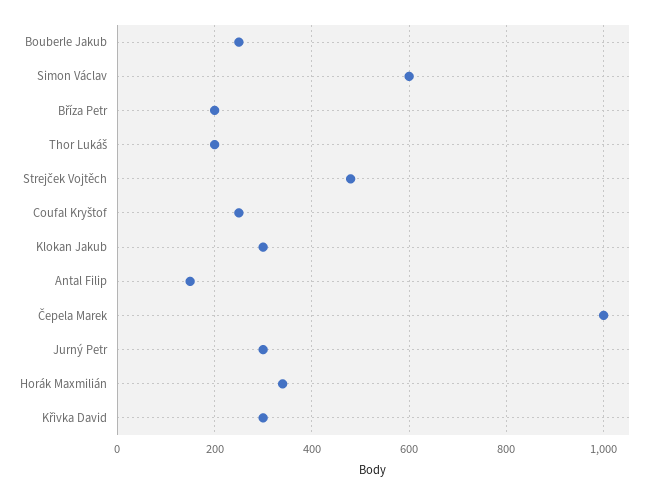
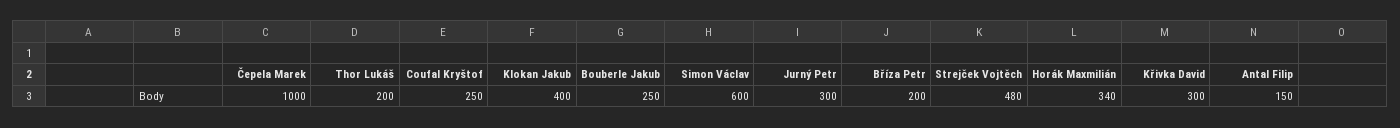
Klokan Jakub: 300 -> 400

